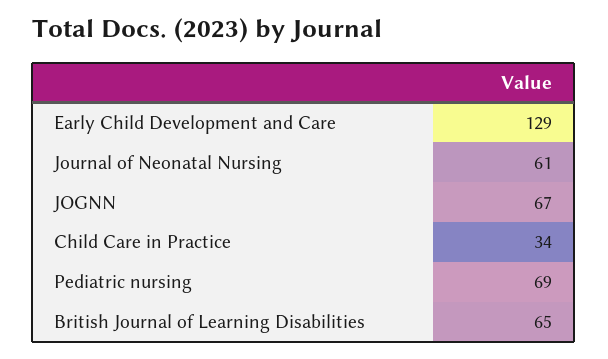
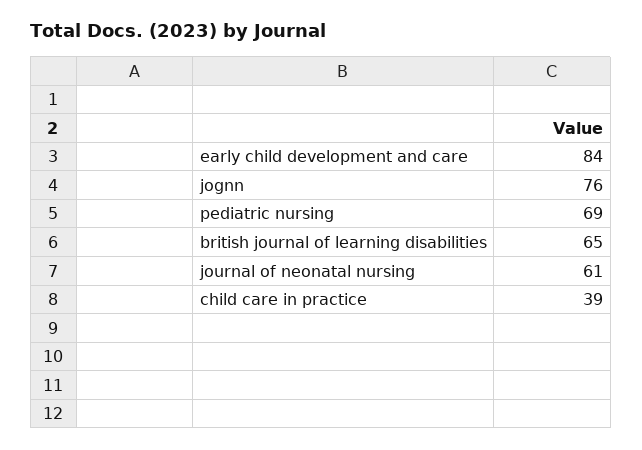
Early Child Development and Care: 129 -> 84
JOGNN: 67 -> 76
Child Care in Practice: 34 -> 39

